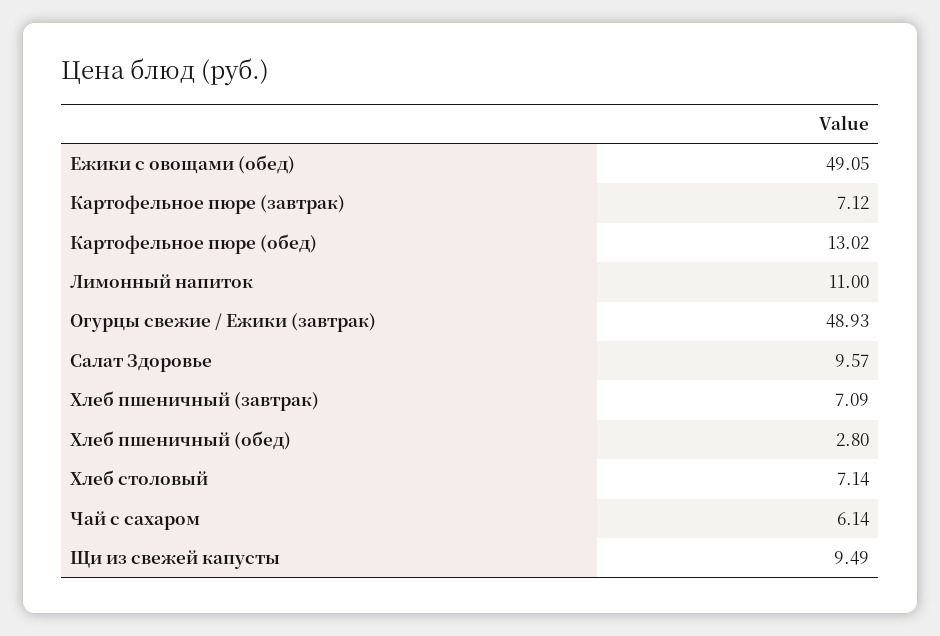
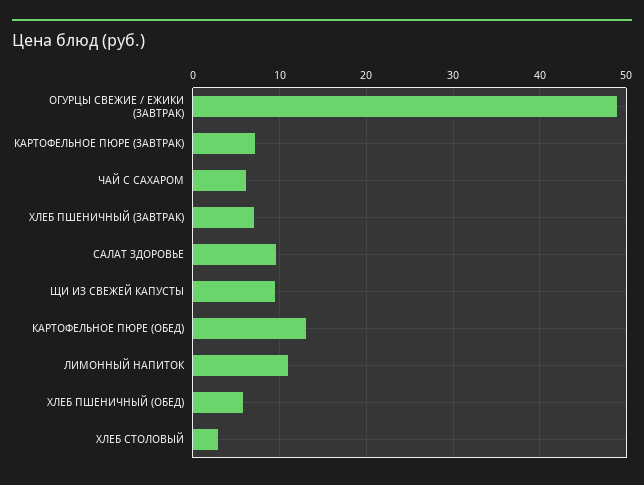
Ежики с овощами (обед): 49.05 -> none
Хлеб пшеничный (обед): 2.8 -> 6
Хлеб столовый: 7.14 -> 3

